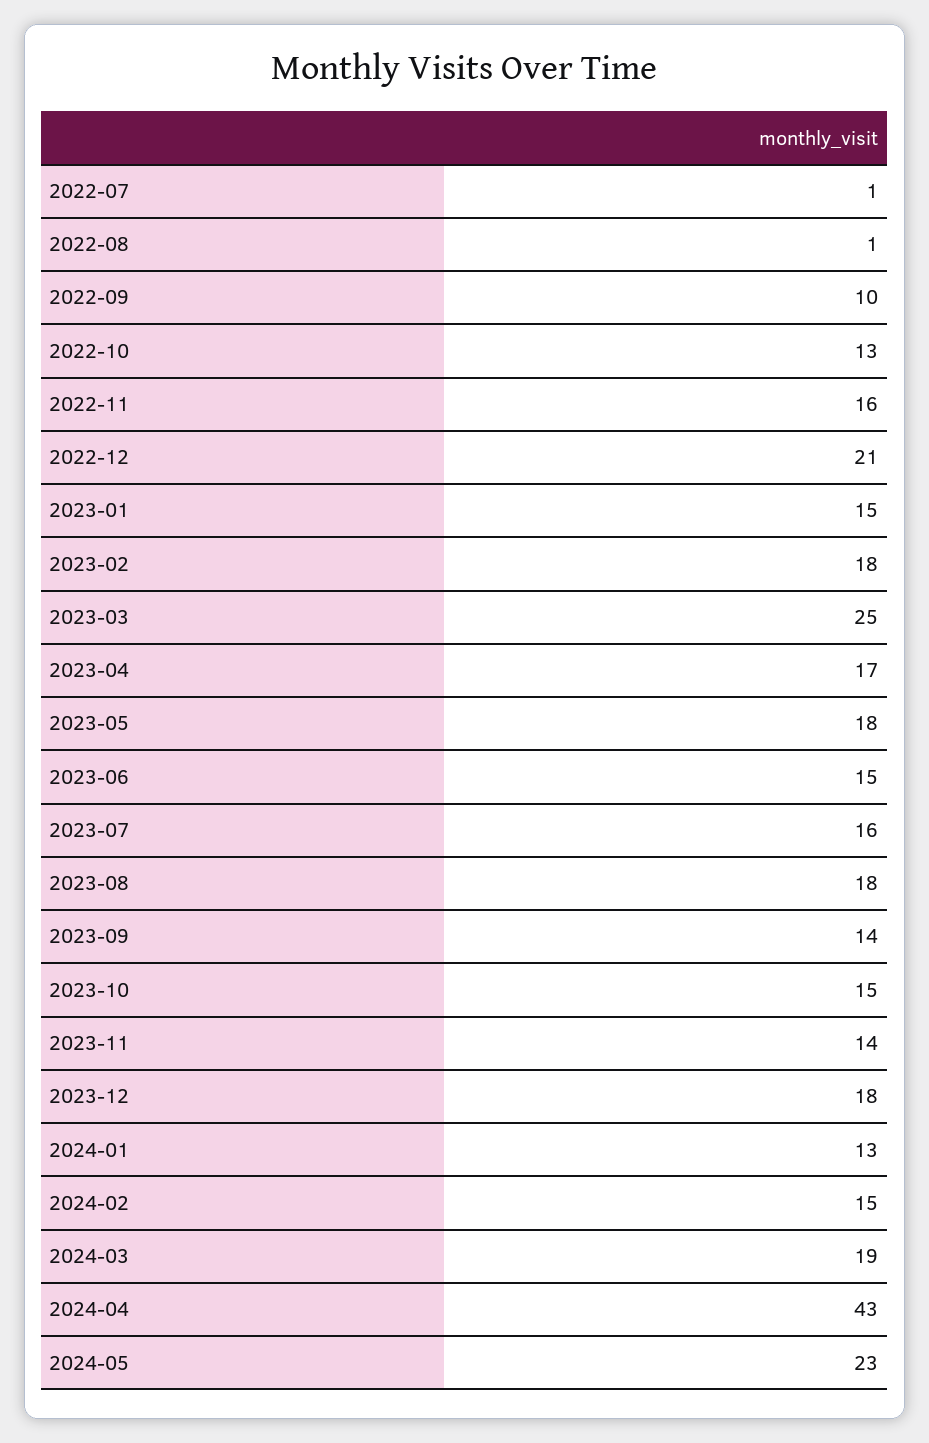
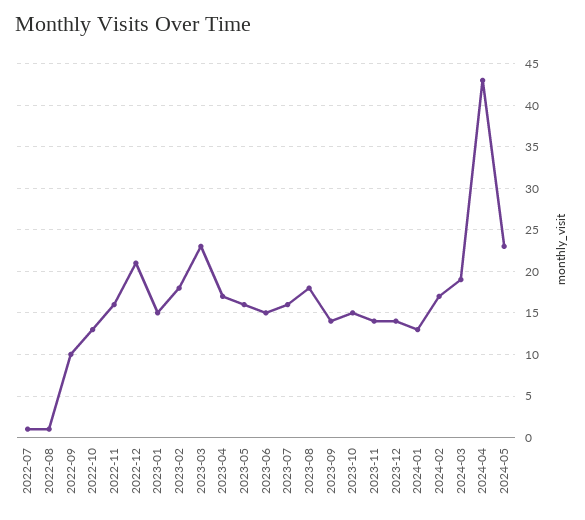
2023-03: 25 -> 23
2023-05: 18 -> 16
2023-12: 18 -> 14
2024-02: 15 -> 17

